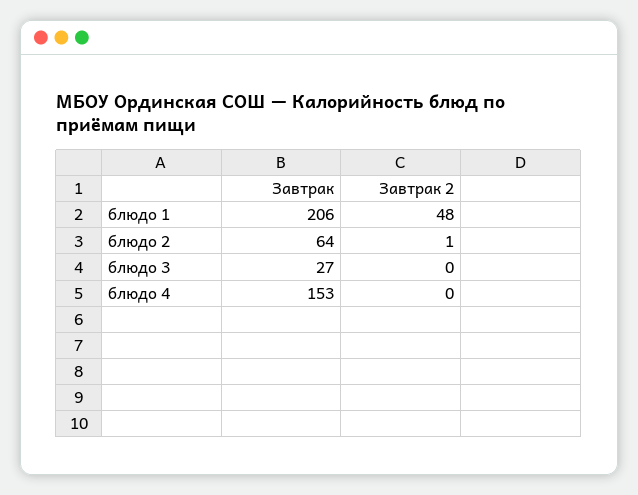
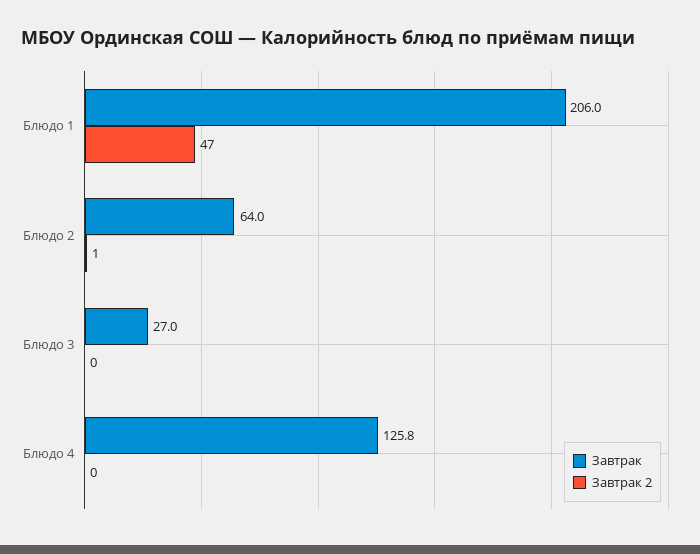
Завтрак 2, блюдо 1: 48 -> 47
Завтрак, блюдо 4: 153 -> 125.8

